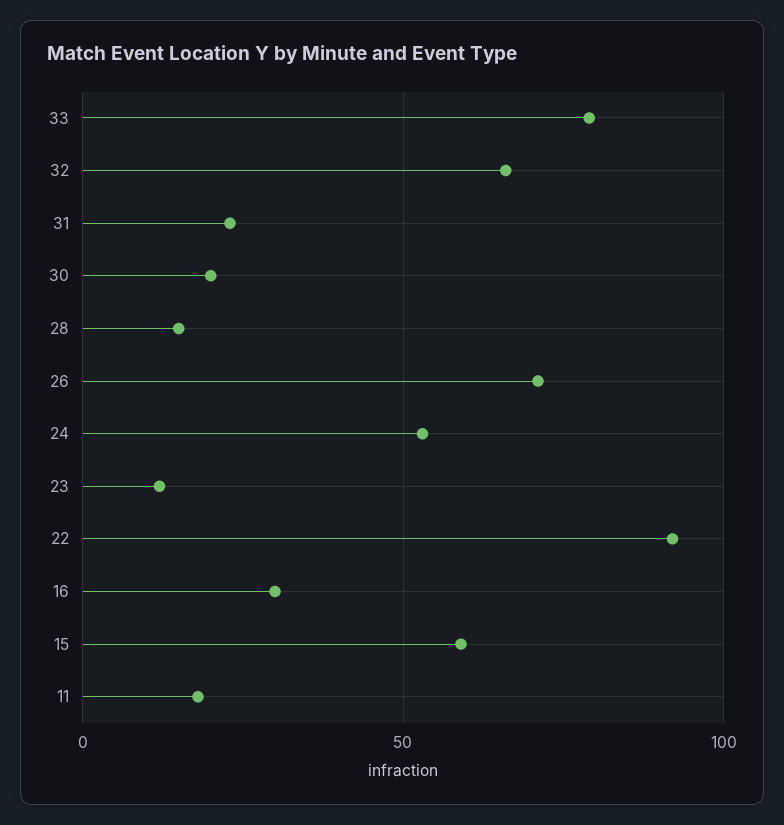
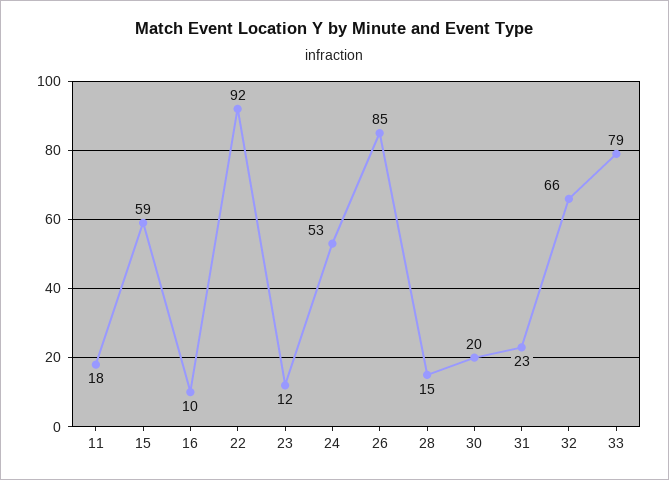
26: 70 -> 85
16: 30 -> 10

